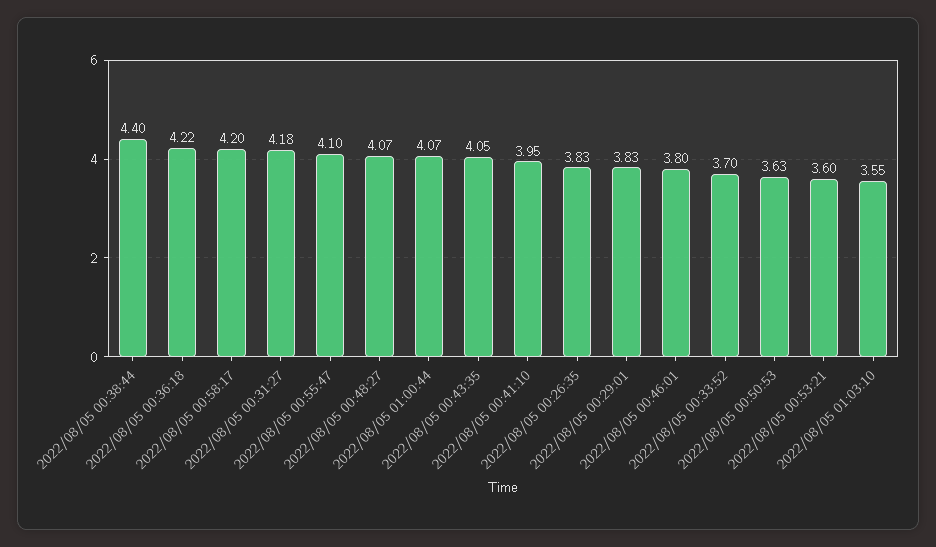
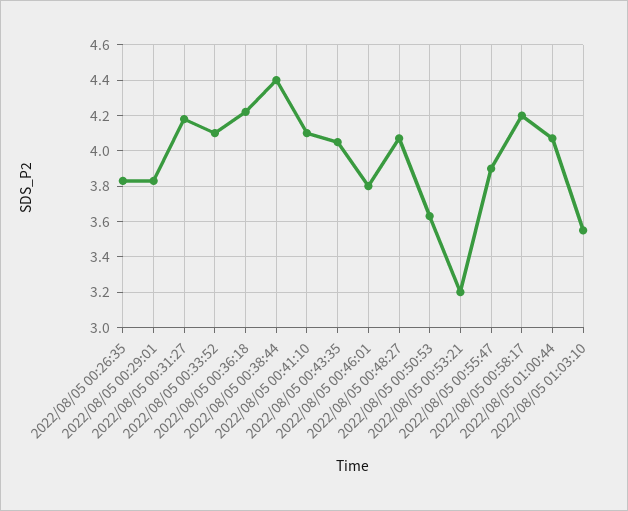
2022/08/05 00:55:47: 4.1 -> 3.9
2022/08/05 00:41:10: 3.95 -> 4.1
2022/08/05 00:33:52: 3.7 -> 4.1
2022/08/05 00:53:21: 3.6 -> 3.2

